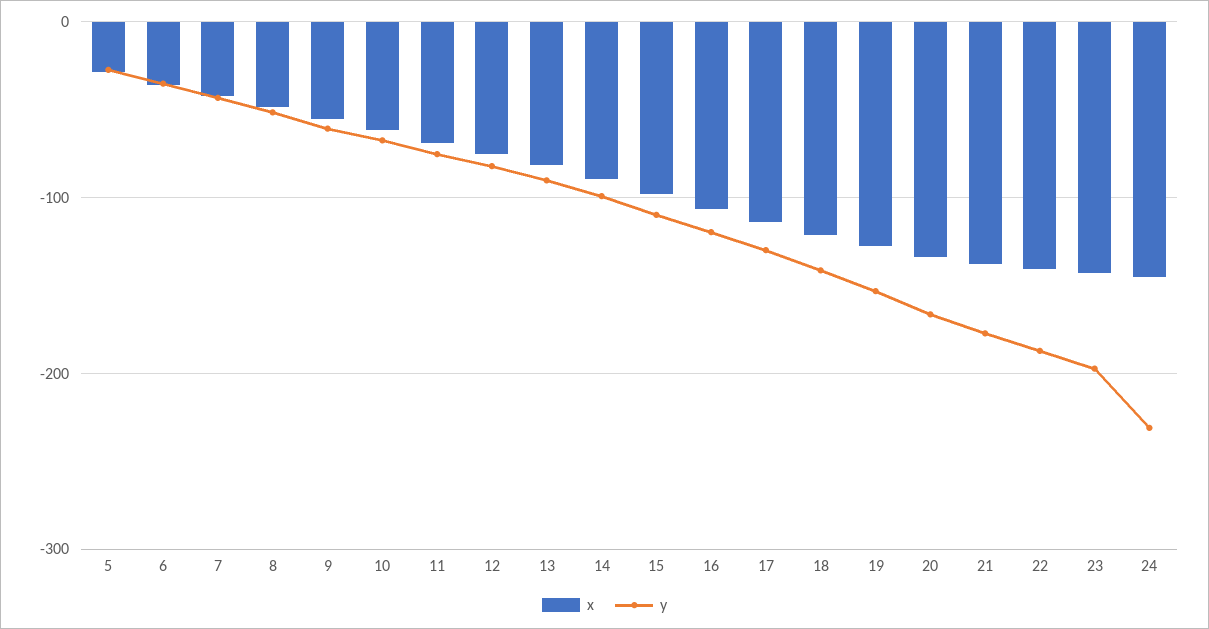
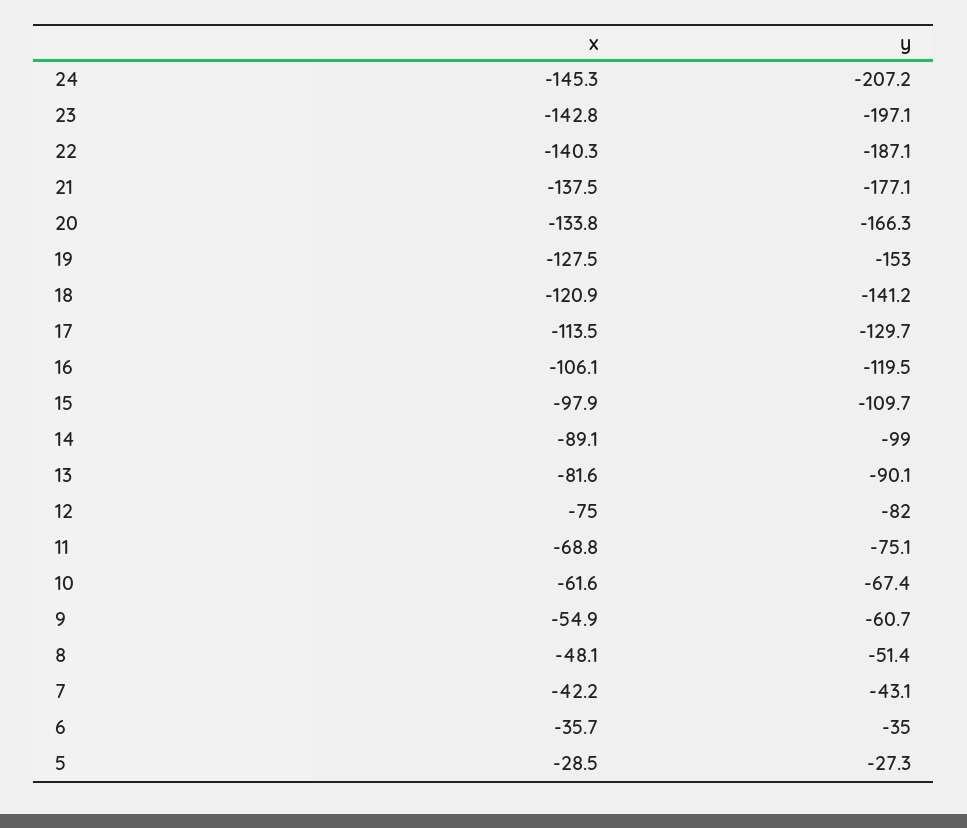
y, 24: -230 -> -207.2

